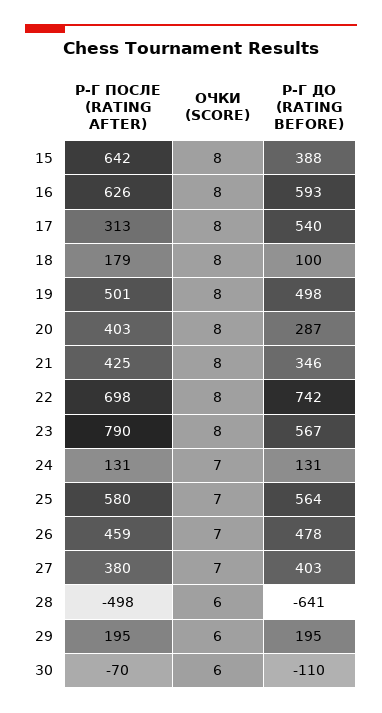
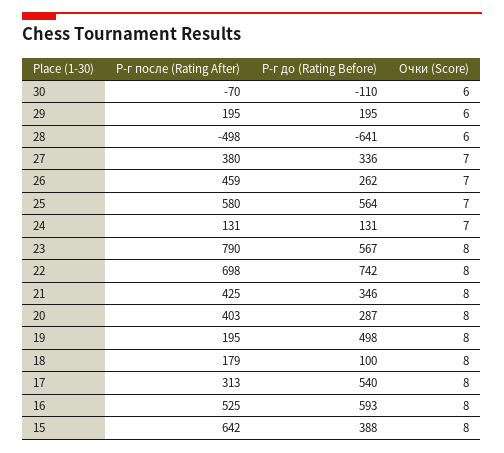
Р-Г ПОСЛЕ (RATING AFTER), 16: 626 -> 525
Р-Г ПОСЛЕ (RATING AFTER), 19: 501 -> 195
Р-Г ДО (RATING BEFORE), 26: 478 -> 262
Р-Г ДО (RATING BEFORE), 27: 403 -> 336

